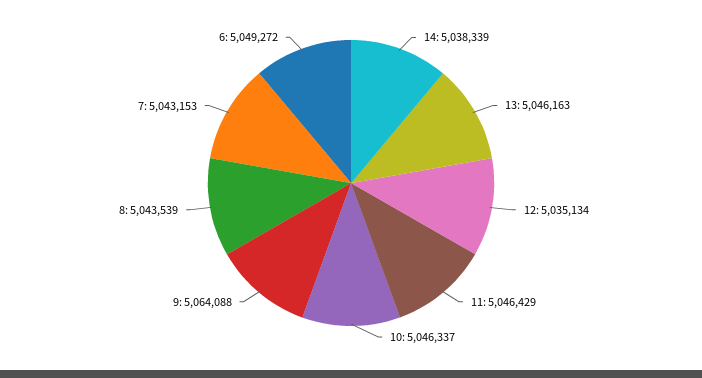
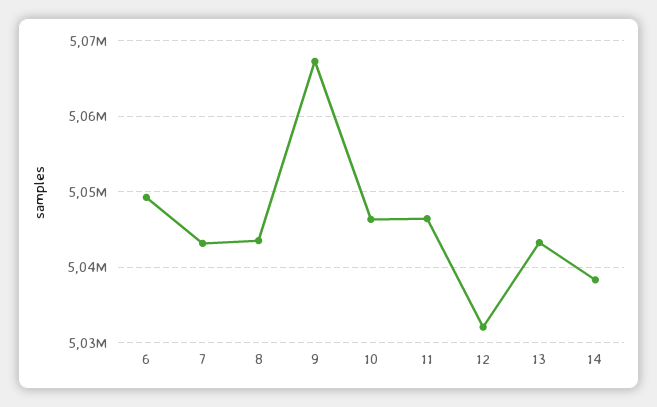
13: 5046163 -> 5043000
12: 5035134 -> 5032000
9: 5064088 -> 5067000

